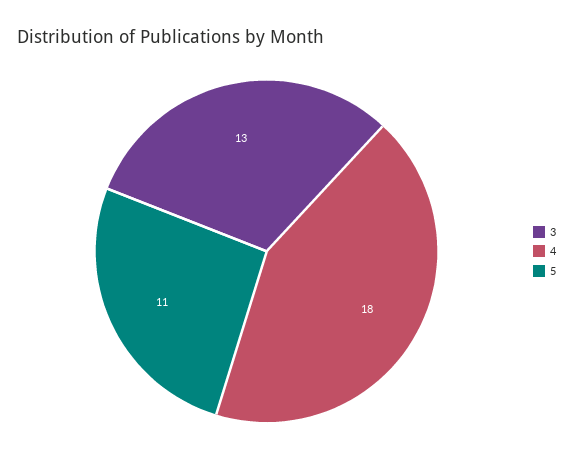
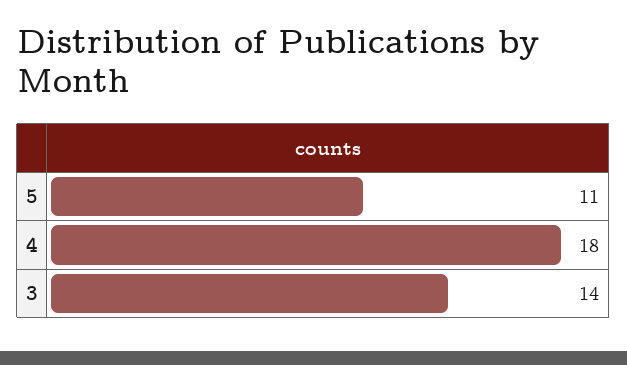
3: 13 -> 14

